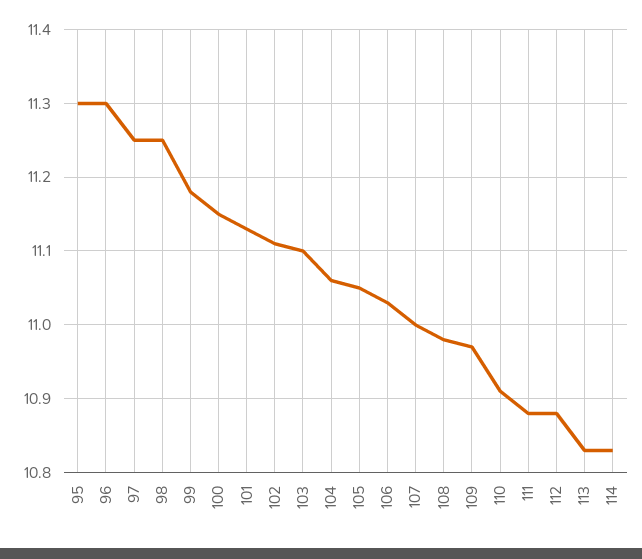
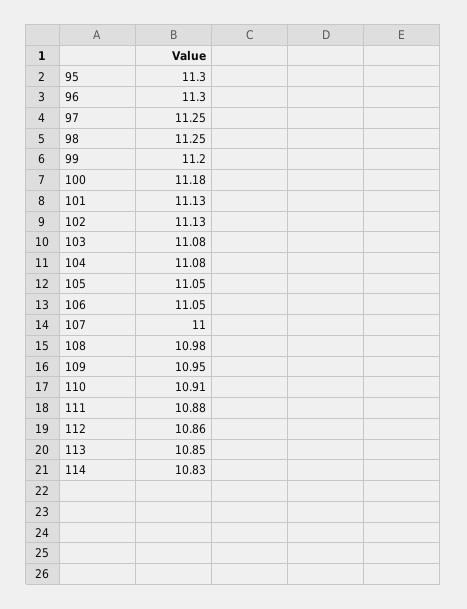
99: 11.18 -> 11.2
100: 11.15 -> 11.18
102: 11.11 -> 11.13
103: 11.1 -> 11.08
104: 11.06 -> 11.08
106: 11.03 -> 11.05
109: 10.97 -> 10.95
112: 10.88 -> 10.86
113: 10.83 -> 10.85

